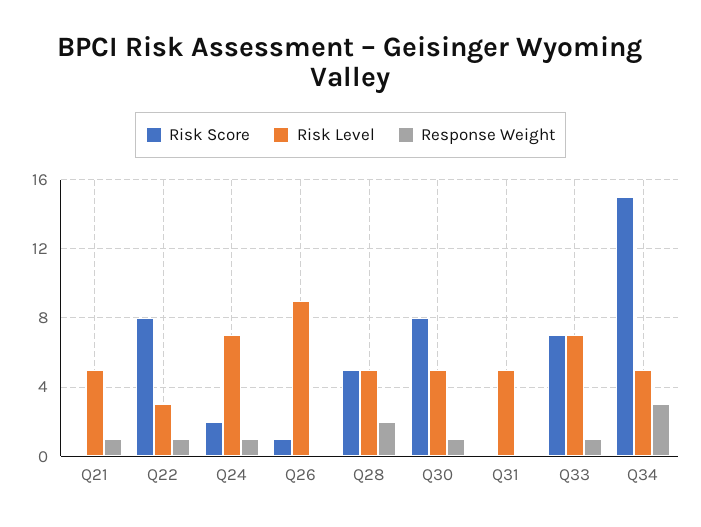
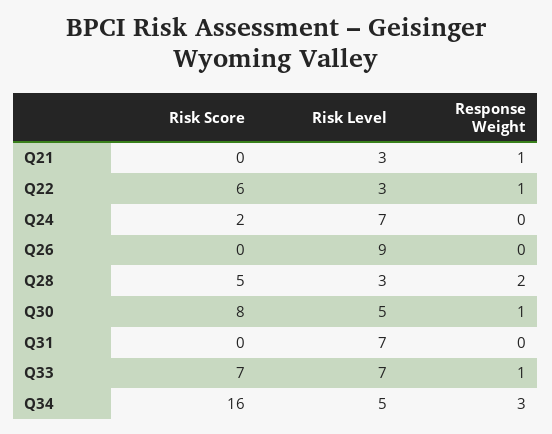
Risk Level, Q21: 5 -> 3
Risk Score, Q22: 8 -> 6
Response Weight, Q24: 1 -> 0
Risk Score, Q26: 1 -> 0
Risk Level, Q28: 5 -> 3
Risk Level, Q31: 5 -> 7
Risk Score, Q34: 15 -> 16

